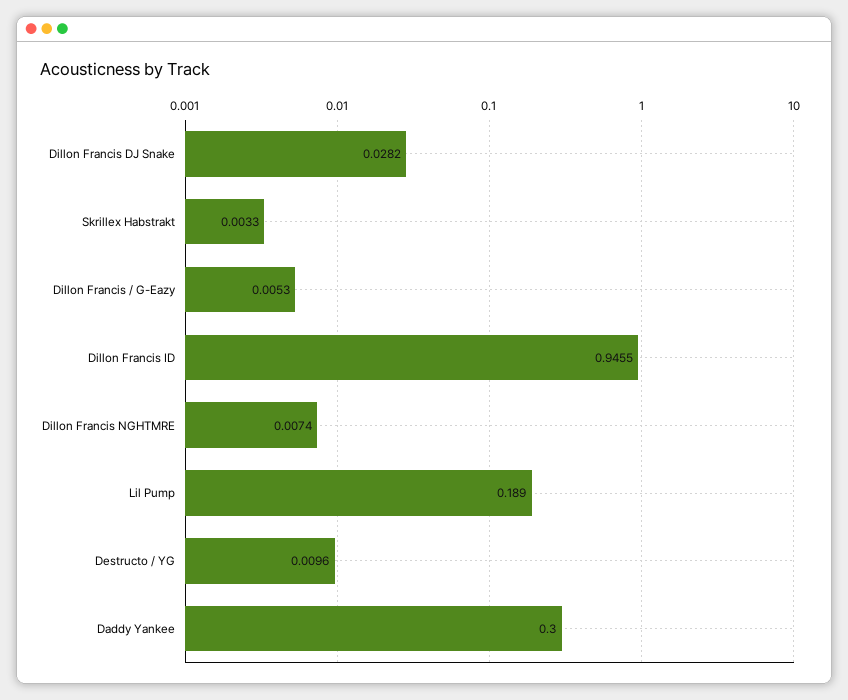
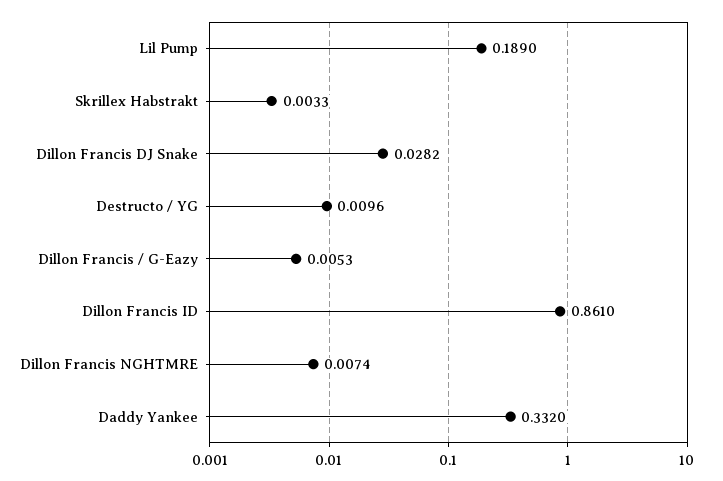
Dillon Francis ID: 0.9455 -> 0.861
Daddy Yankee: 0.3 -> 0.332

